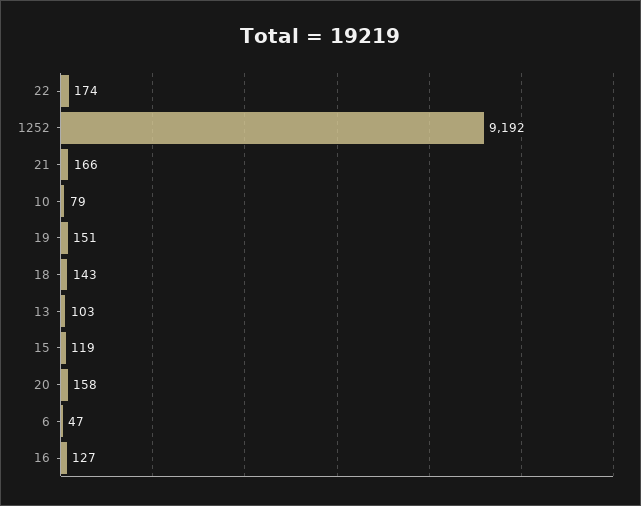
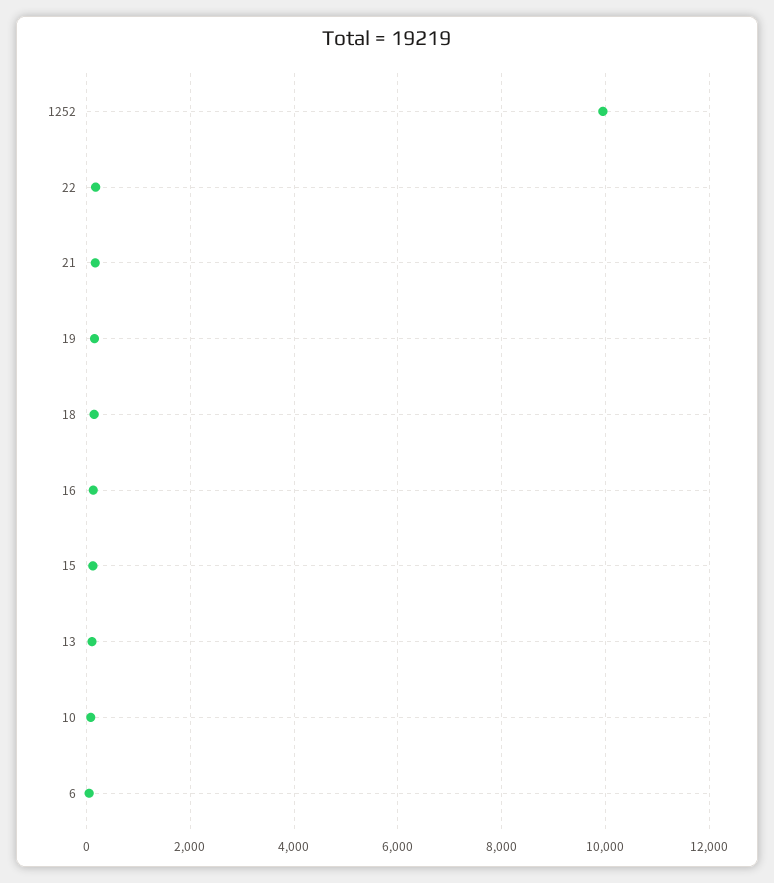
1252: 9192 -> 10000
20: 158 -> none

